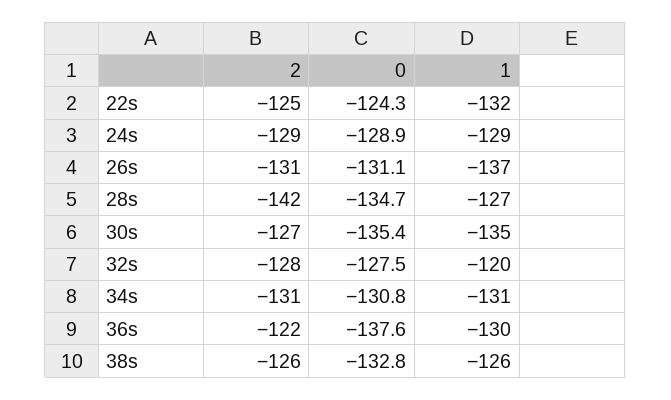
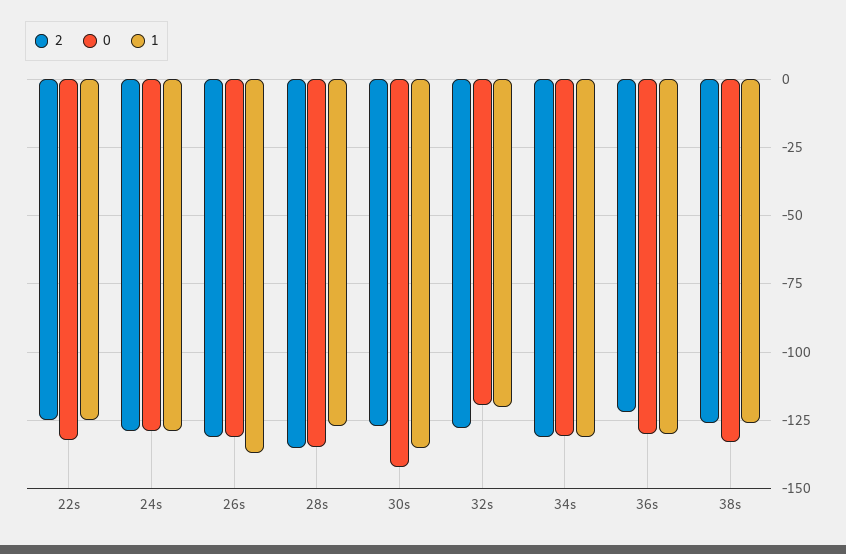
0, 22s: -124.3 -> -132.5
1, 22s: -132 -> -125
2, 28s: -142 -> -135
0, 30s: -135.4 -> -142.5
0, 32s: -127.5 -> -120
0, 36s: -137.6 -> -130

